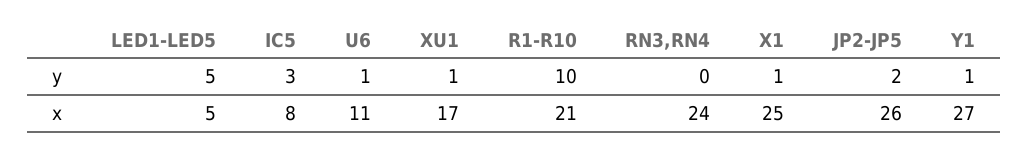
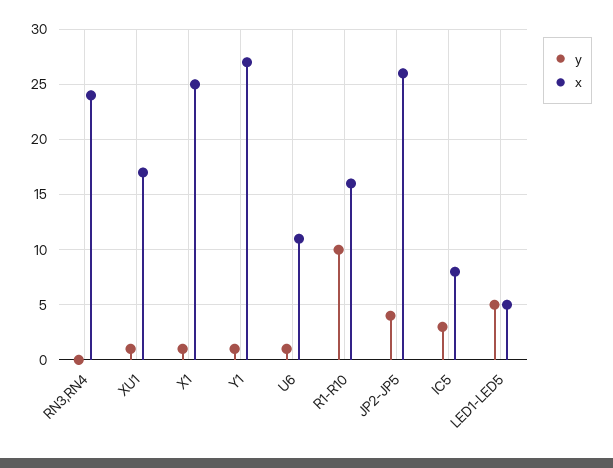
y, JP2-JP5: 2 -> 4
x, R1-R10: 21 -> 16

